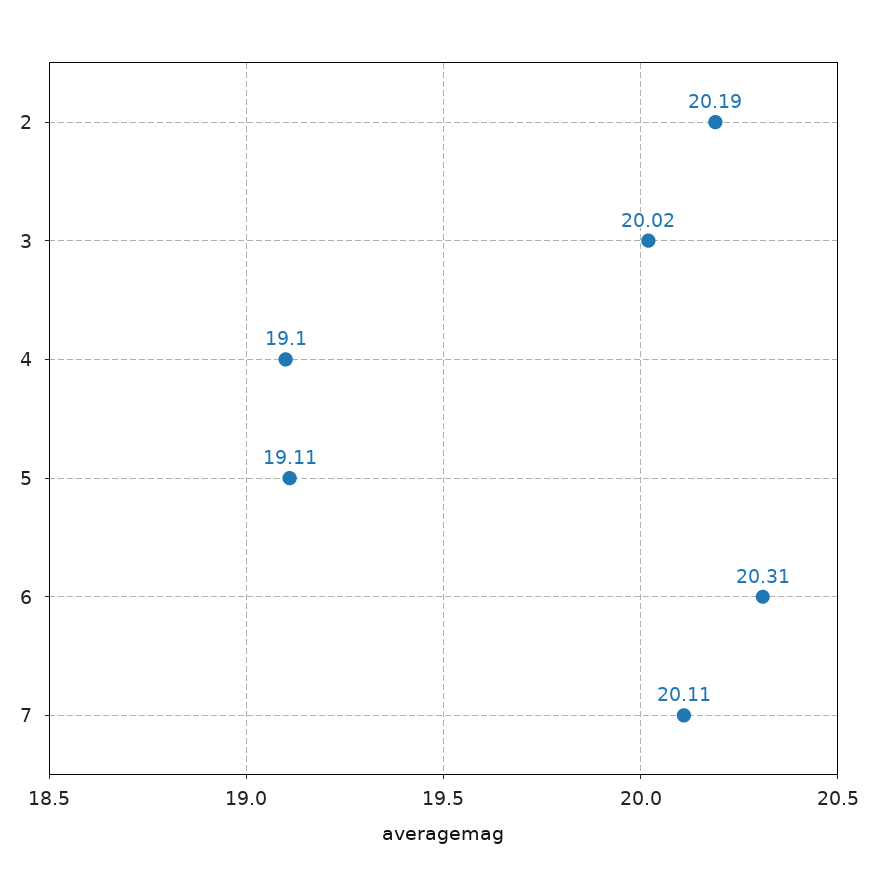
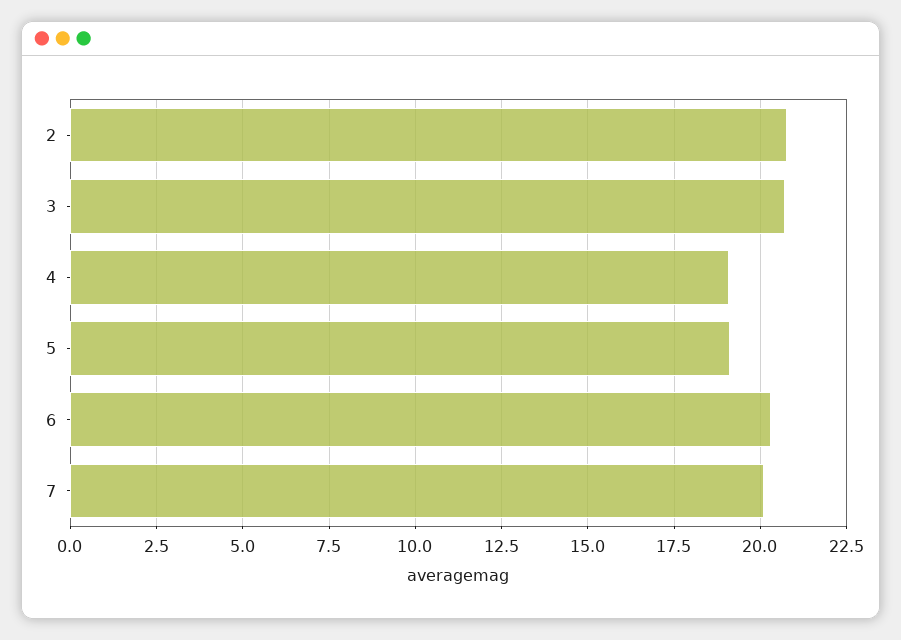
2: 20.19 -> 20.75
3: 20.02 -> 20.75

